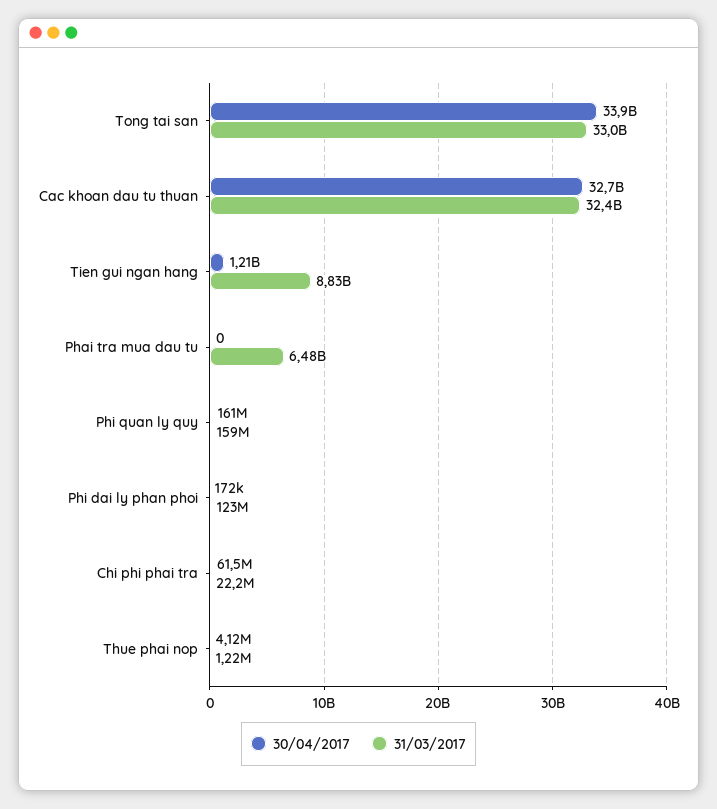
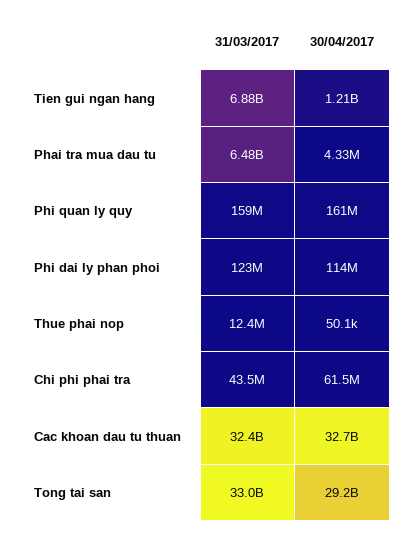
30/04/2017, Tong tai san: 33900000000 -> 29200000000
31/03/2017, Tien gui ngan hang: 8830000000 -> 6880000000
30/04/2017, Phai tra mua dau tu: 0 -> 4330000
30/04/2017, Phi dai ly phan phoi: 172000 -> 114000000
31/03/2017, Chi phi phai tra: 22200000 -> 43500000
30/04/2017, Thue phai nop: 4120000 -> 50100
31/03/2017, Thue phai nop: 1220000 -> 12400000

